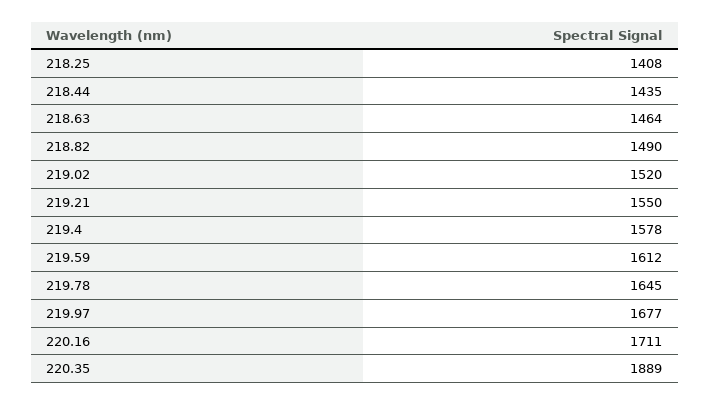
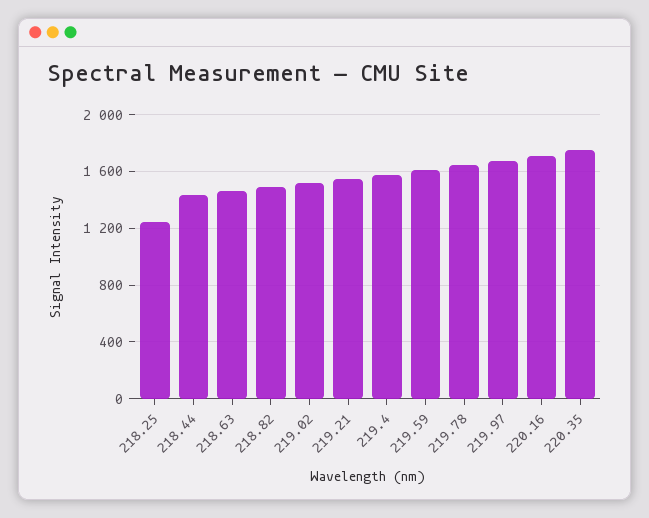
218.25: 1408 -> 1250
220.35: 1889 -> 1750

